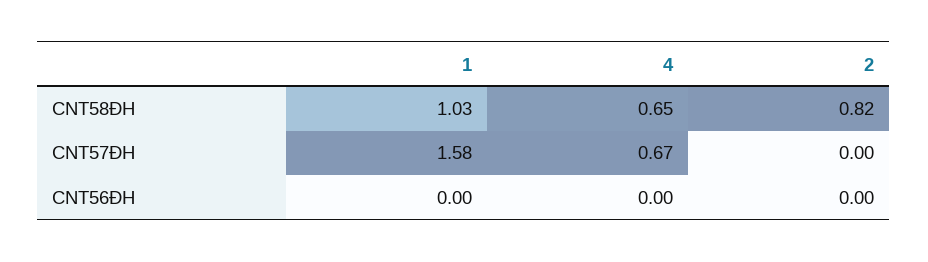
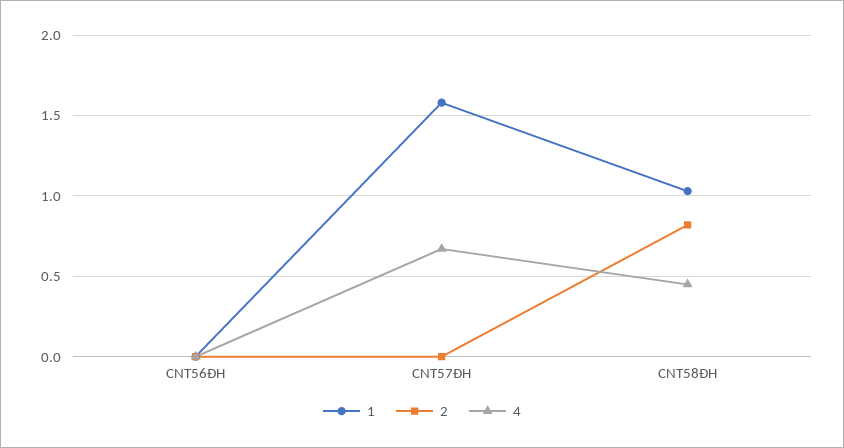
4, CNT58ĐH: 0.65 -> 0.45

